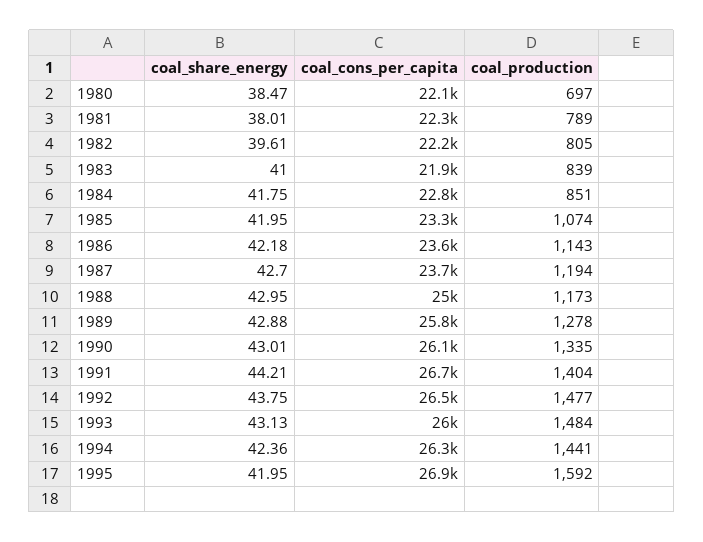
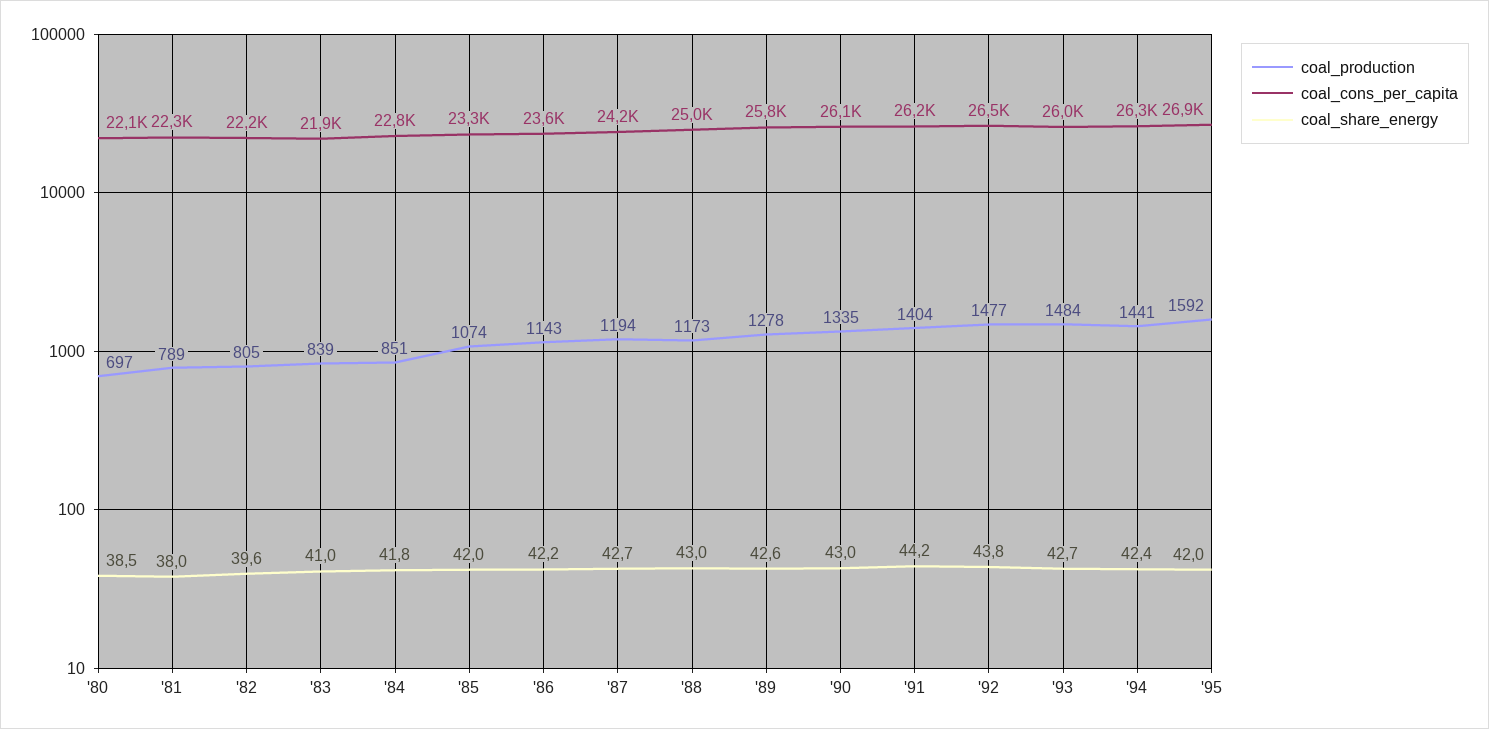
coal_cons_per_capita, 1987: 23700 -> 24200
coal_share_energy, 1989: 42.88 -> 42.6
coal_cons_per_capita, 1991: 26700 -> 26200
coal_share_energy, 1993: 43.13 -> 42.7

